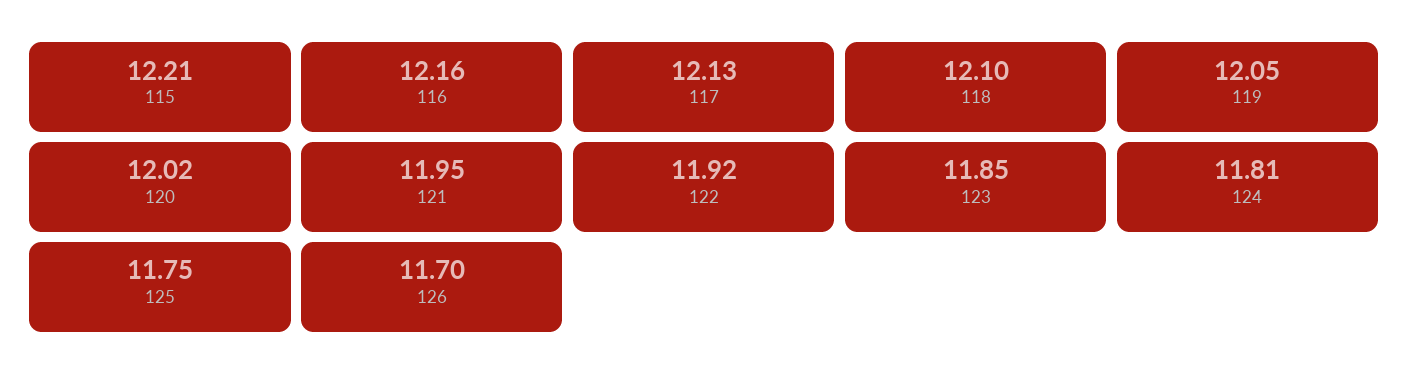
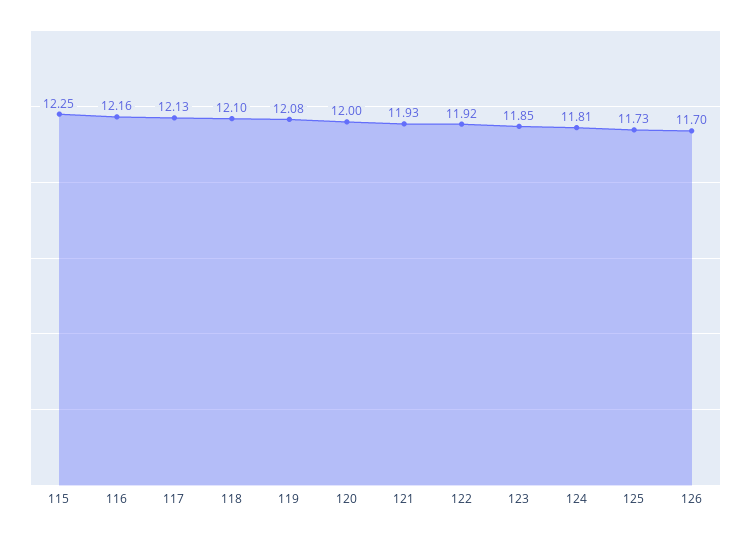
115: 12.21 -> 12.25
119: 12.05 -> 12.08
120: 12.02 -> 12
121: 11.95 -> 11.93
125: 11.75 -> 11.73

